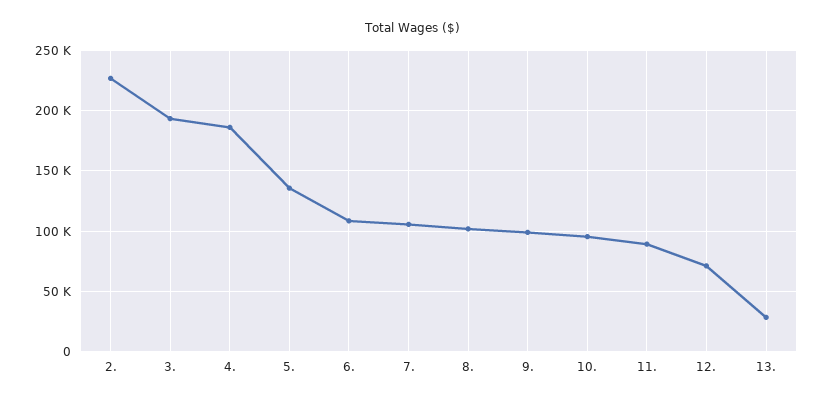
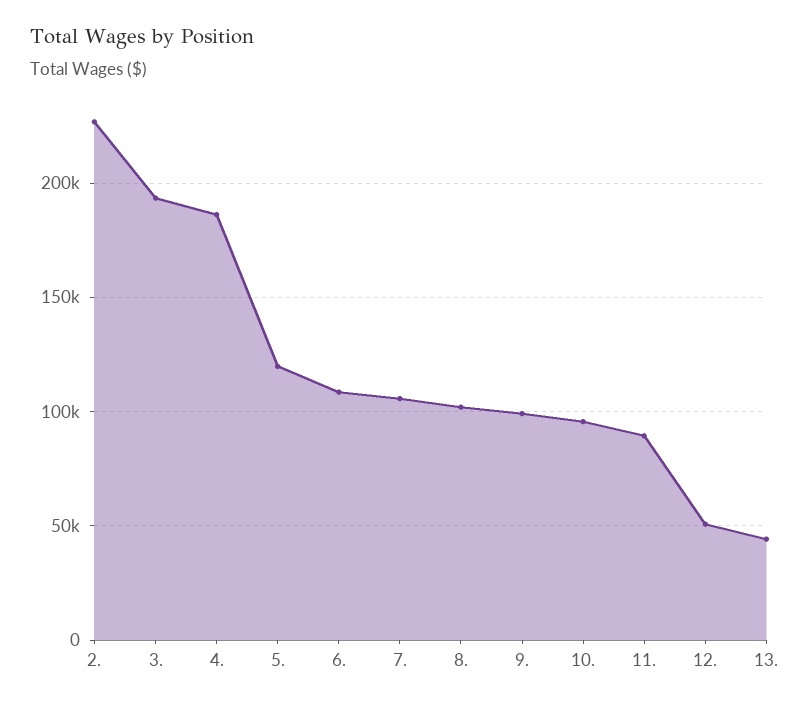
5.: 135000 -> 120000
12.: 70000 -> 50000
13.: 30000 -> 45000

